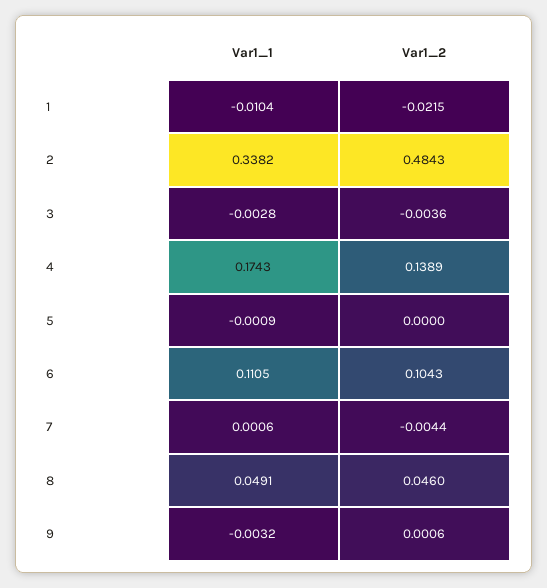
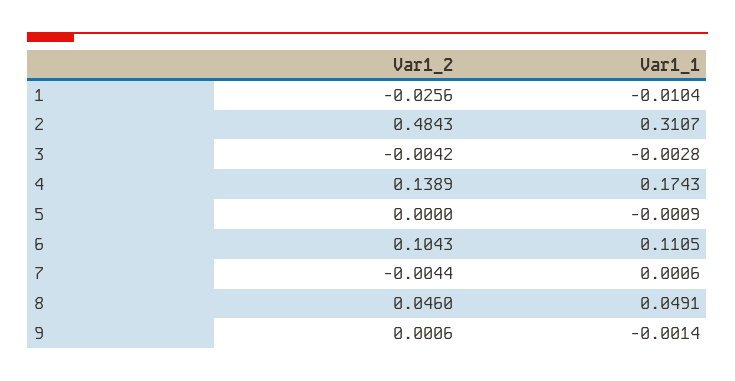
Var1_2, 1: -0.0215 -> -0.0256
Var1_1, 2: 0.3382 -> 0.3107
Var1_2, 3: -0.0036 -> -0.0042
Var1_1, 9: -0.0032 -> -0.0014

